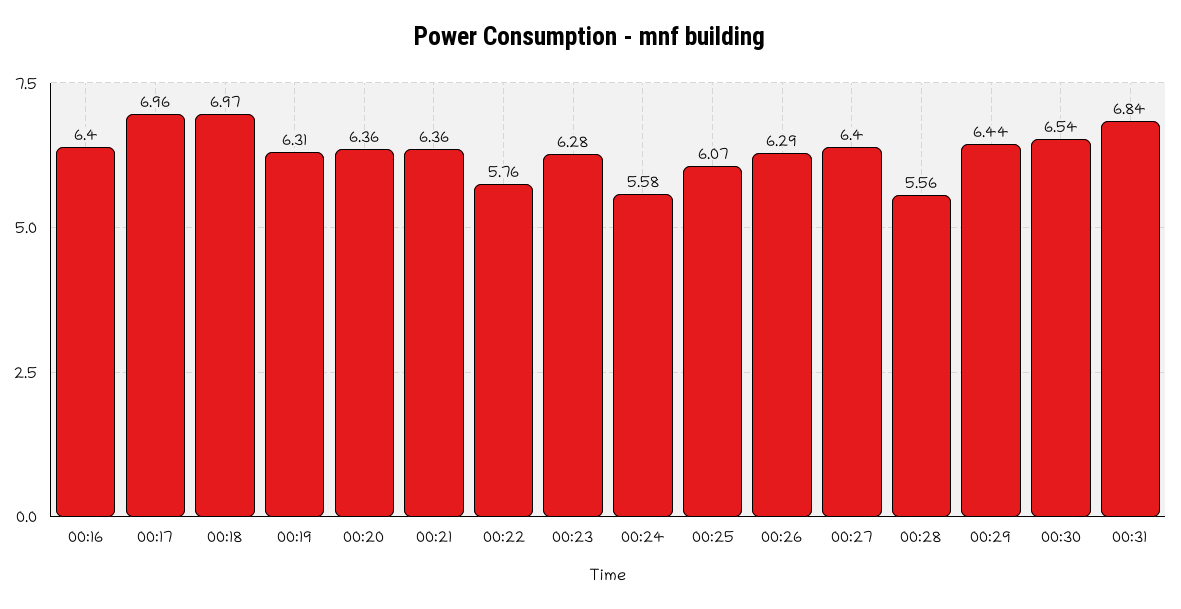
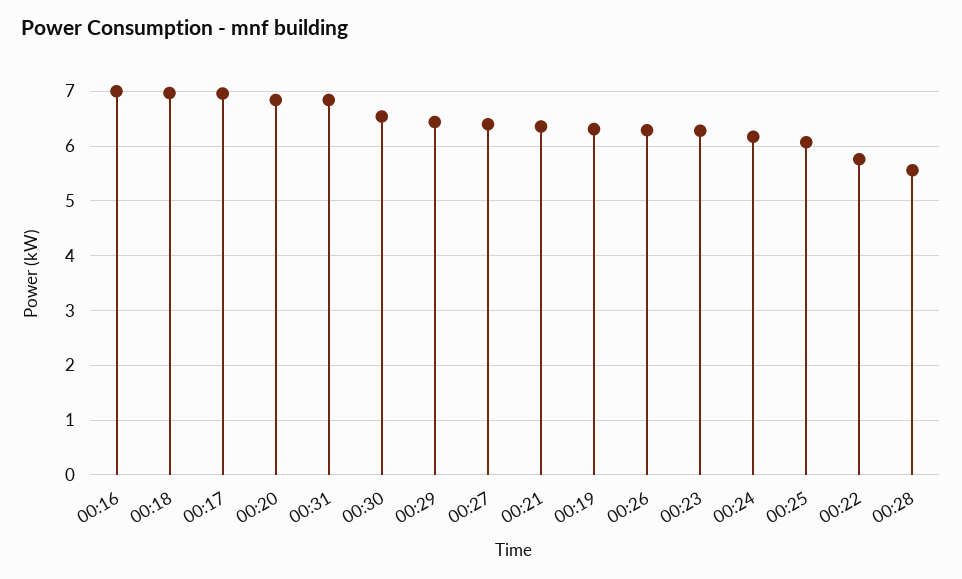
00:16: 6.4 -> 7
00:20: 6.36 -> 6.8
00:24: 5.58 -> 6.2

